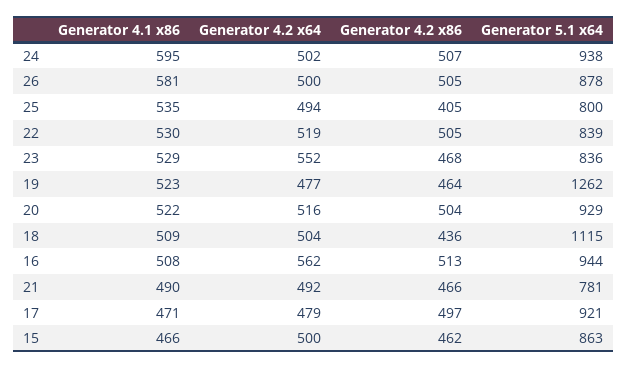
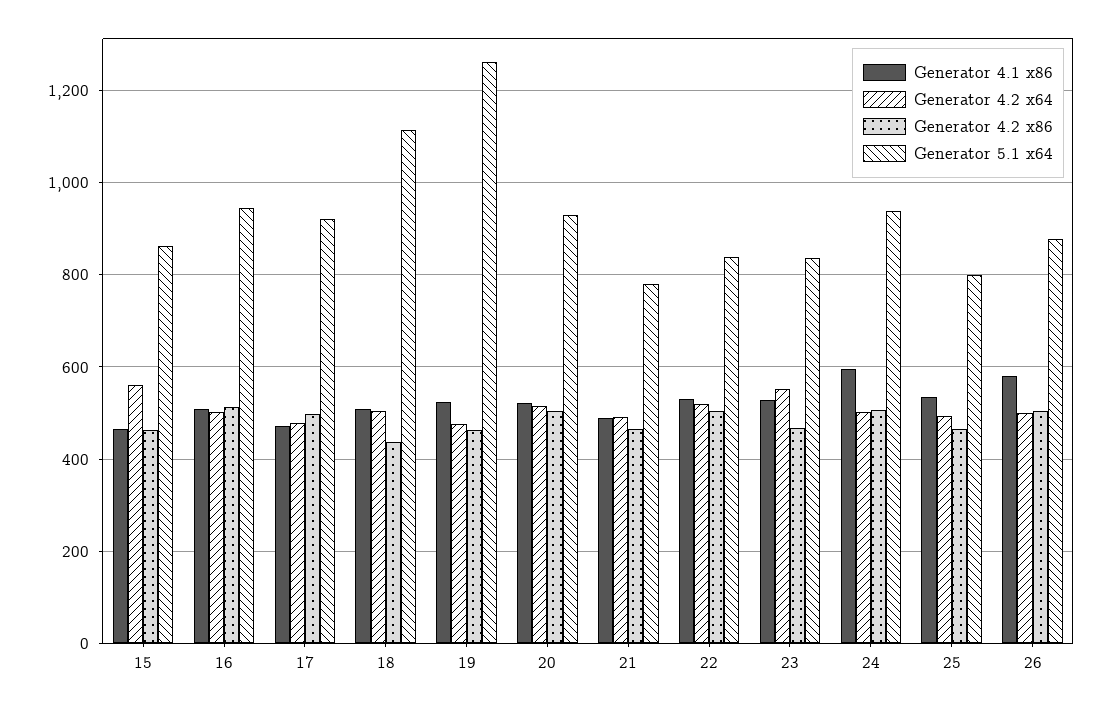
Generator 4.2 x86, 25: 405 -> 460
Generator 4.2 x64, 16: 562 -> 500
Generator 4.2 x64, 15: 500 -> 560

